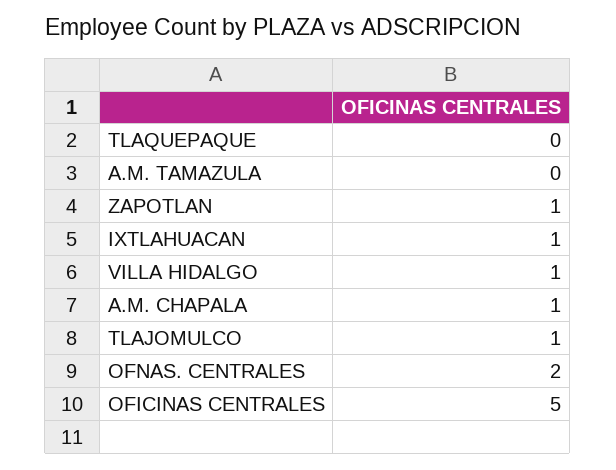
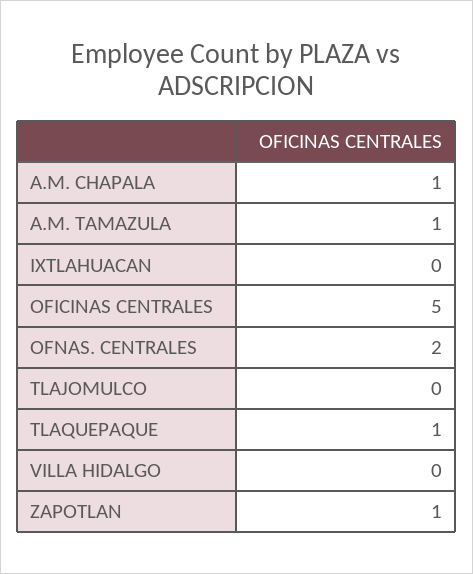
TLAQUEPAQUE: 0 -> 1
A.M. TAMAZULA: 0 -> 1
IXTLAHUACAN: 1 -> 0
VILLA HIDALGO: 1 -> 0
TLAJOMULCO: 1 -> 0

